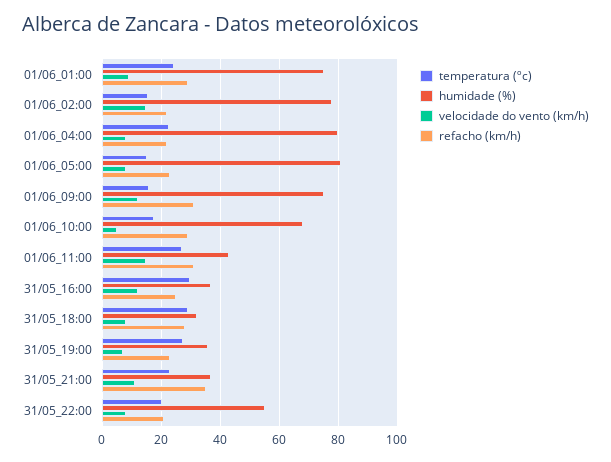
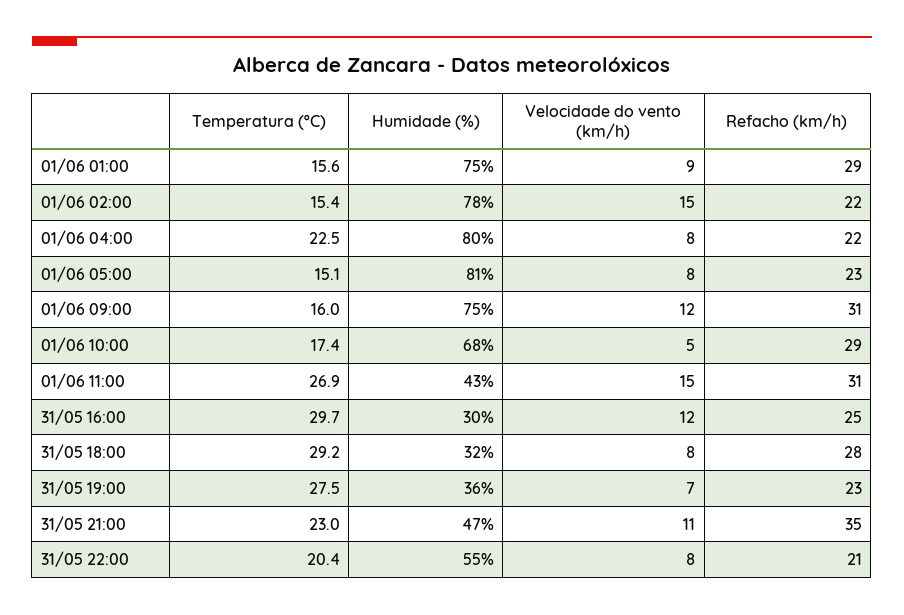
temperatura (ºc), 01/06_01:00: 25 -> 15.6
humidade (%), 31/05_16:00: 37.5 -> 30
humidade (%), 31/05_21:00: 37.5 -> 47

